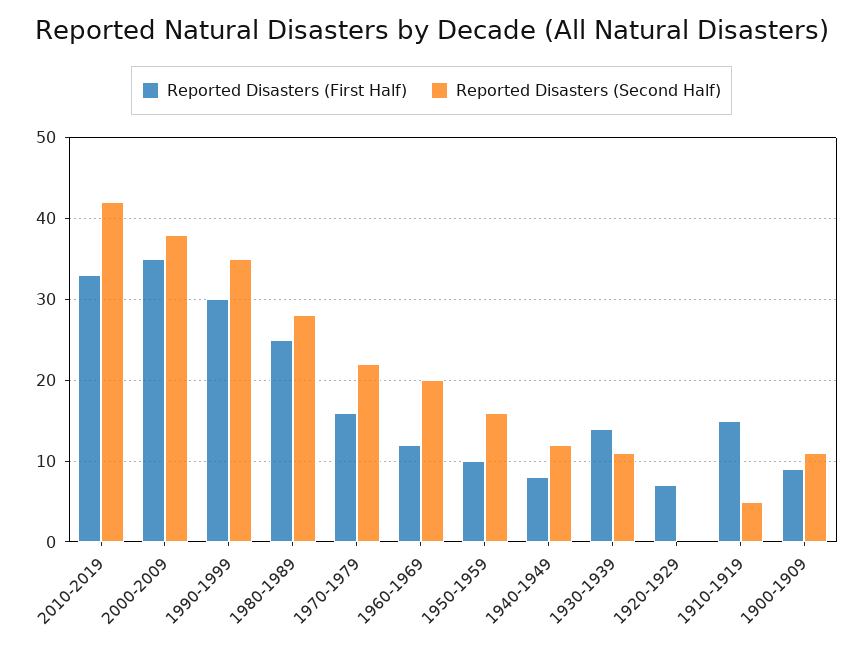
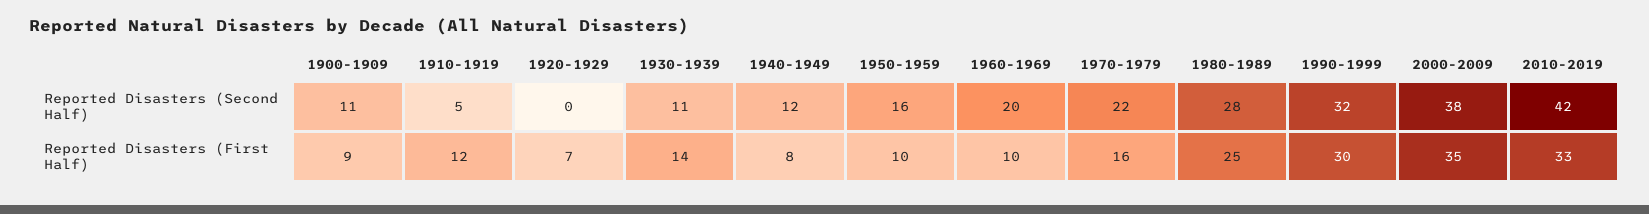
Reported Disasters (Second Half), 1990-1999: 35 -> 32
Reported Disasters (First Half), 1960-1969: 12 -> 10
Reported Disasters (First Half), 1910-1919: 15 -> 12

